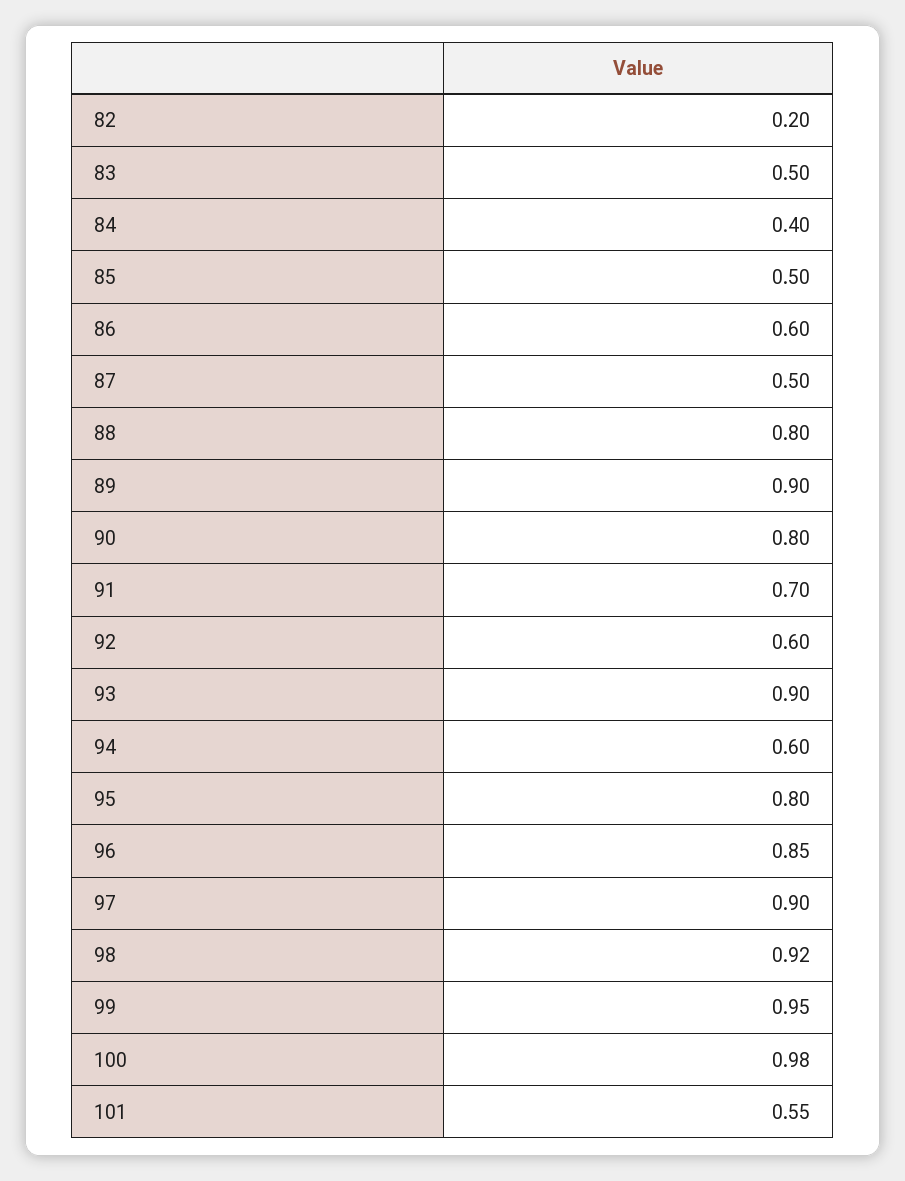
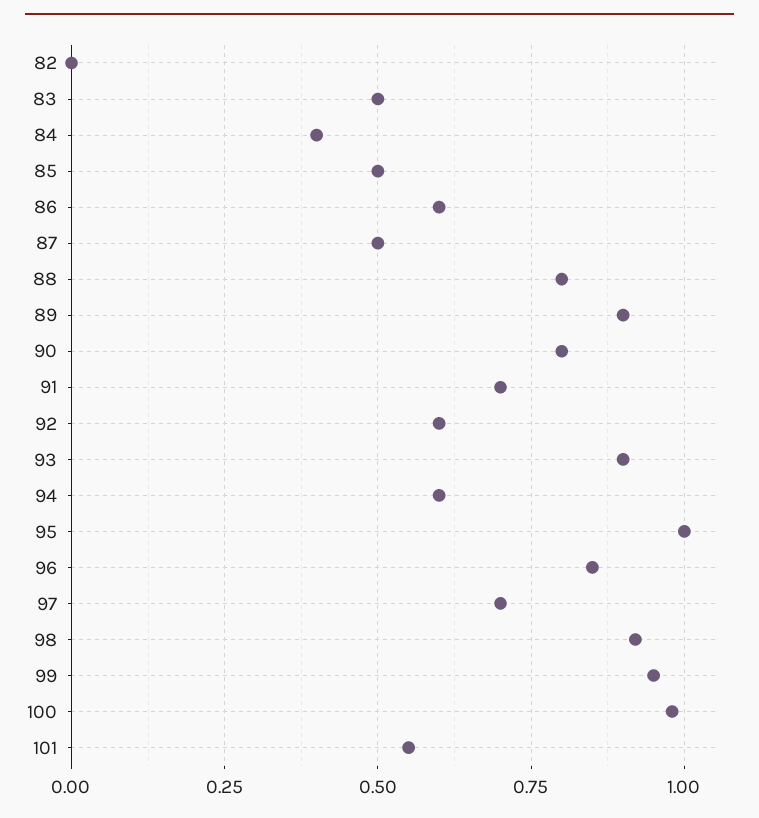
82: 0.2 -> 0
95: 0.8 -> 1
97: 0.9 -> 0.7

